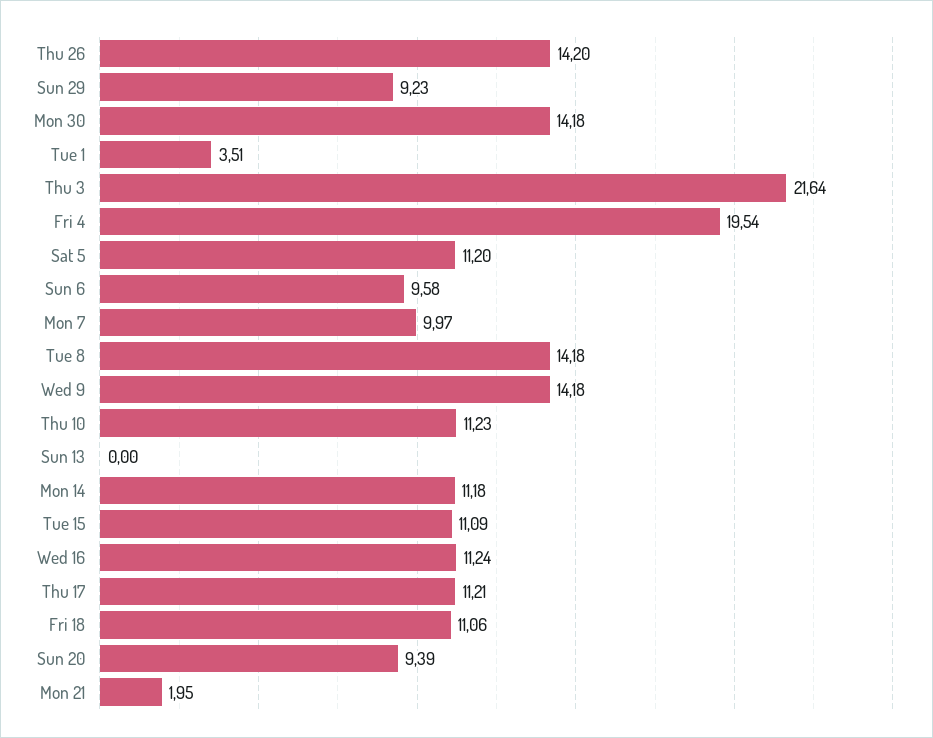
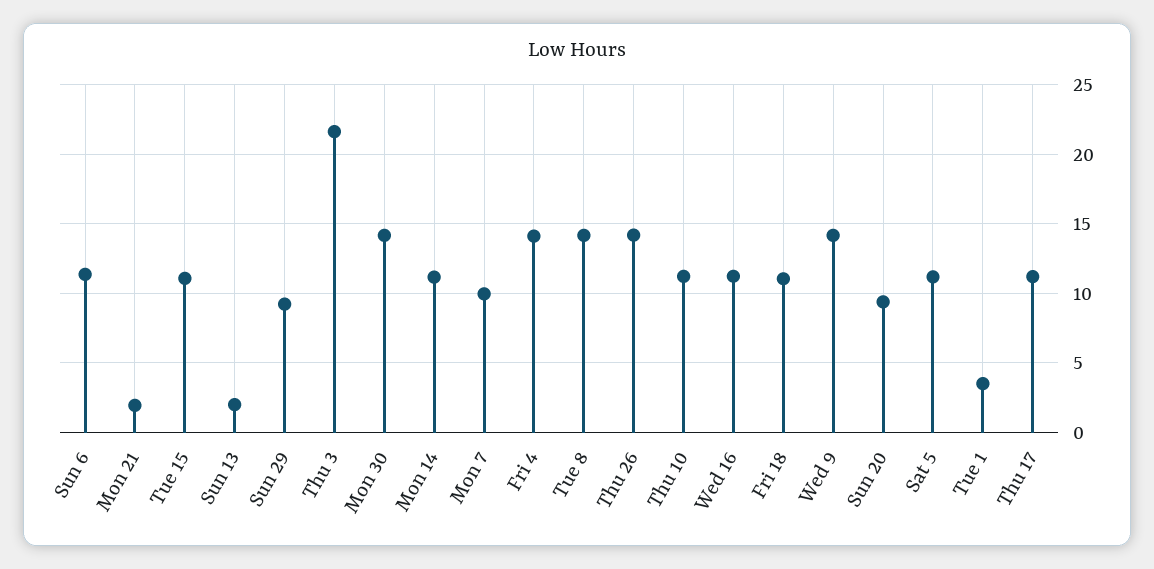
Fri 4: 19.54 -> 14
Sun 6: 9.58 -> 11.5
Sun 13: 0 -> 2

